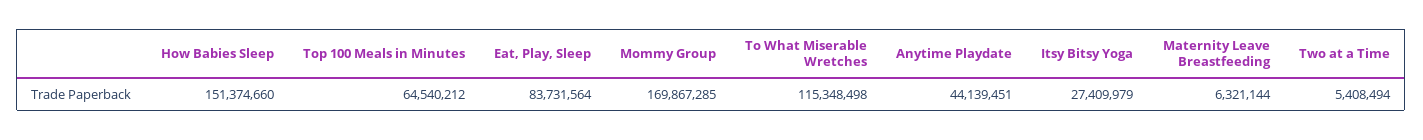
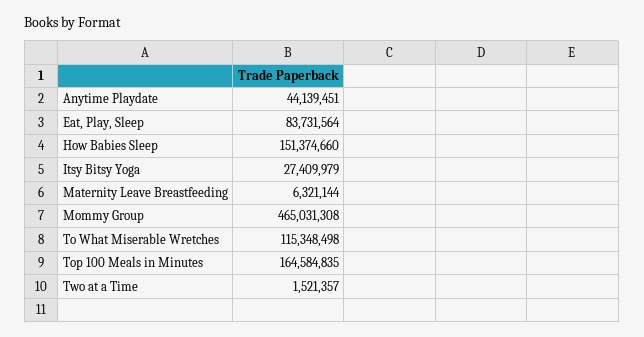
Top 100 Meals in Minutes: 64540212 -> 164584835
Mommy Group: 169867285 -> 465031308
Two at a Time: 5408494 -> 1521357

